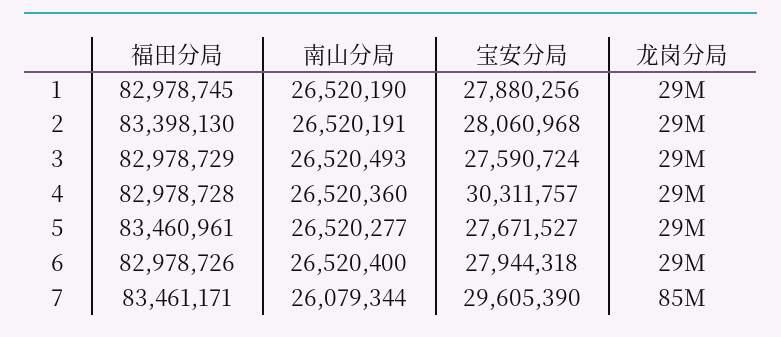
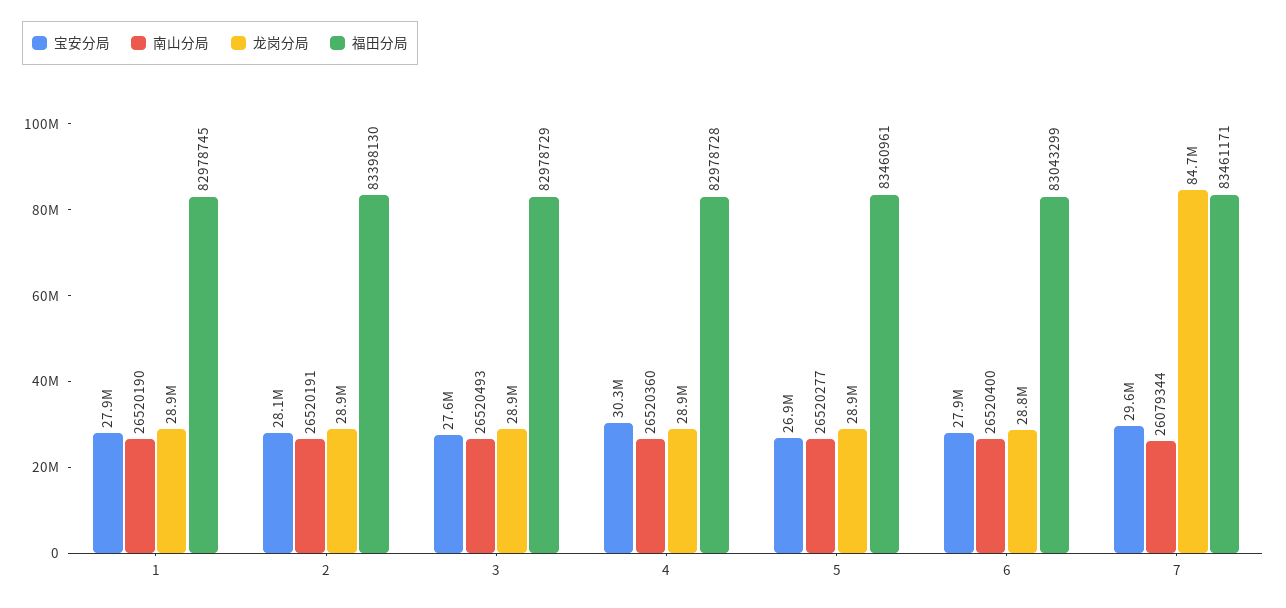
宝安分局, 5: 27671527 -> 26900000
福田分局, 6: 82978726 -> 83043299

